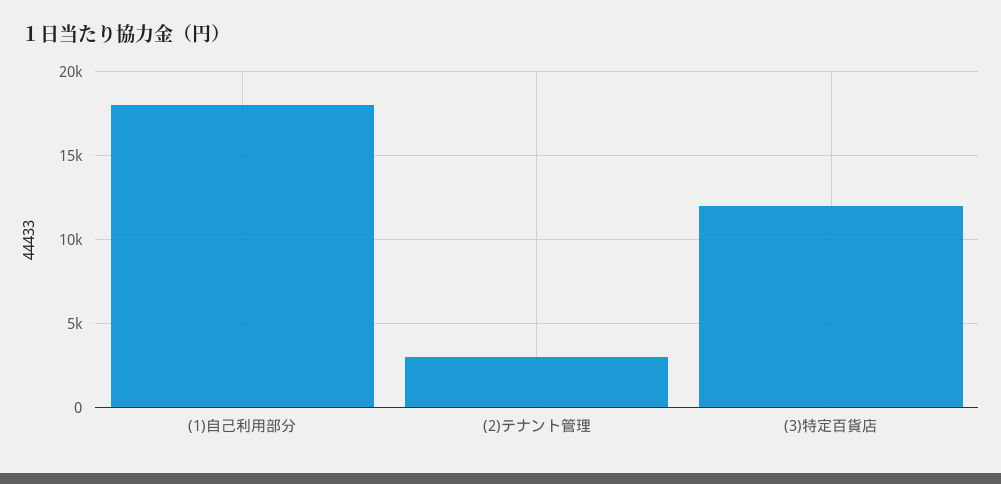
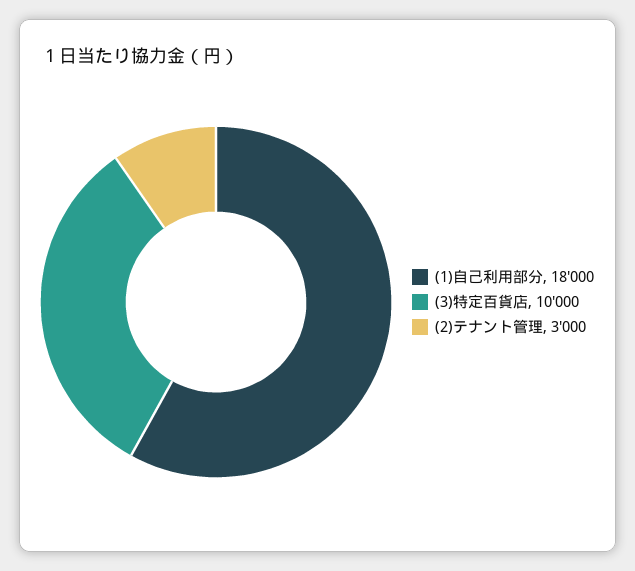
(3)特定百貨店: 12000 -> 10000

